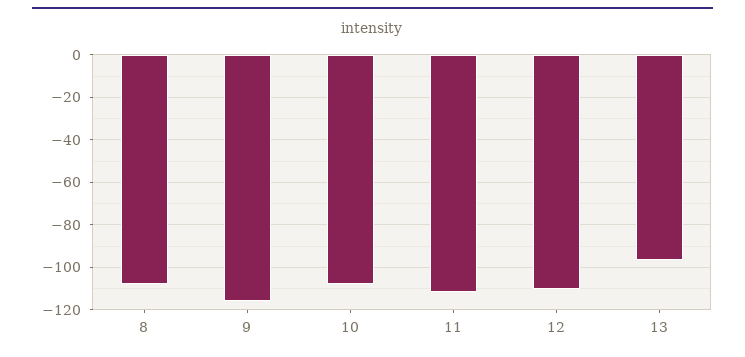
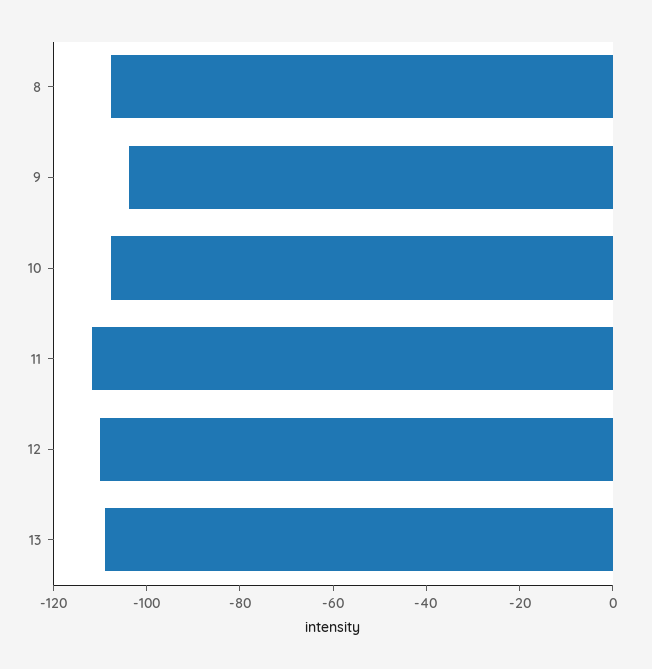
9: -115 -> -105
13: -95 -> -110

